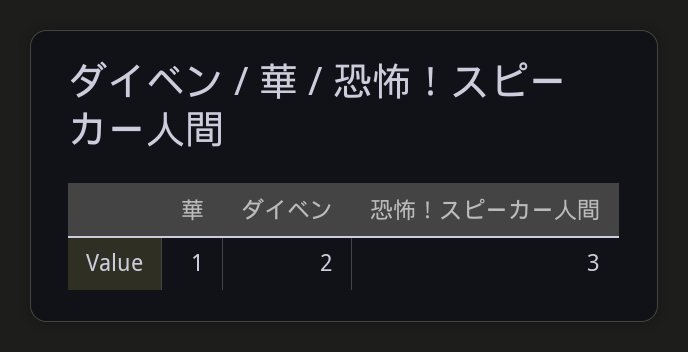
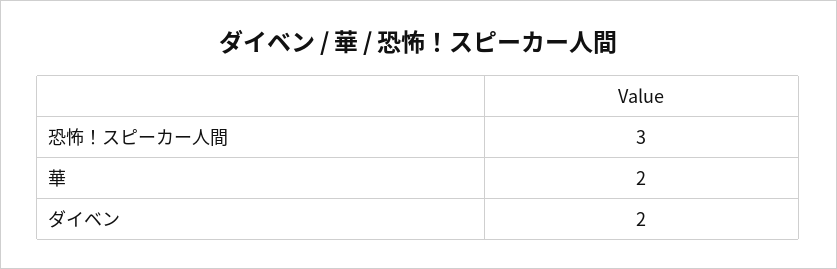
華: 1 -> 2

